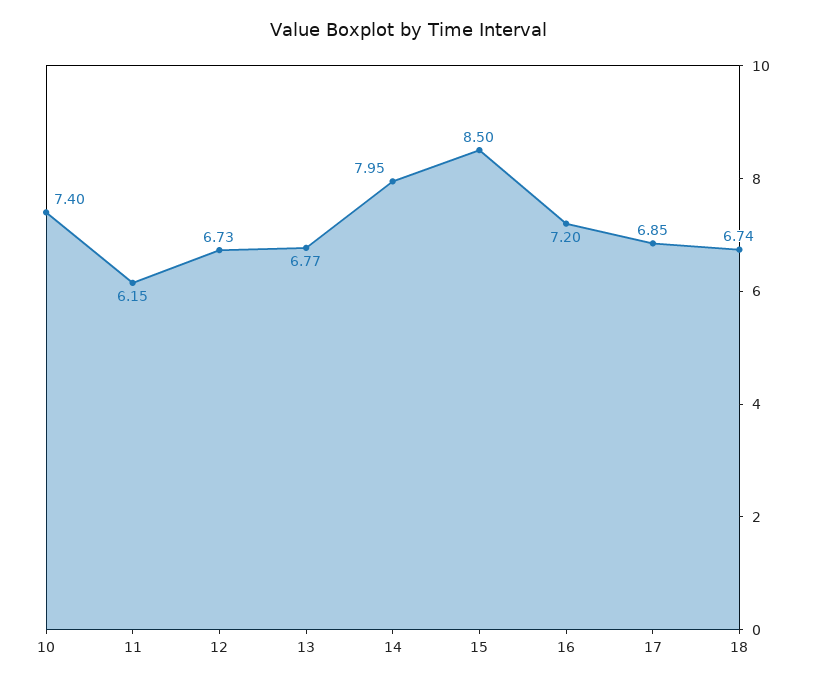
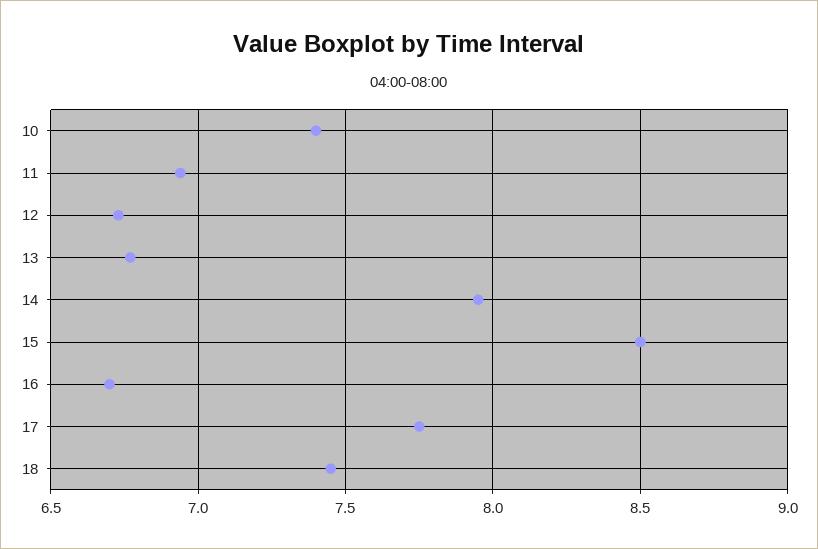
11: 6.15 -> 6.95
16: 7.2 -> 6.7
17: 6.85 -> 7.75
18: 6.74 -> 7.45

